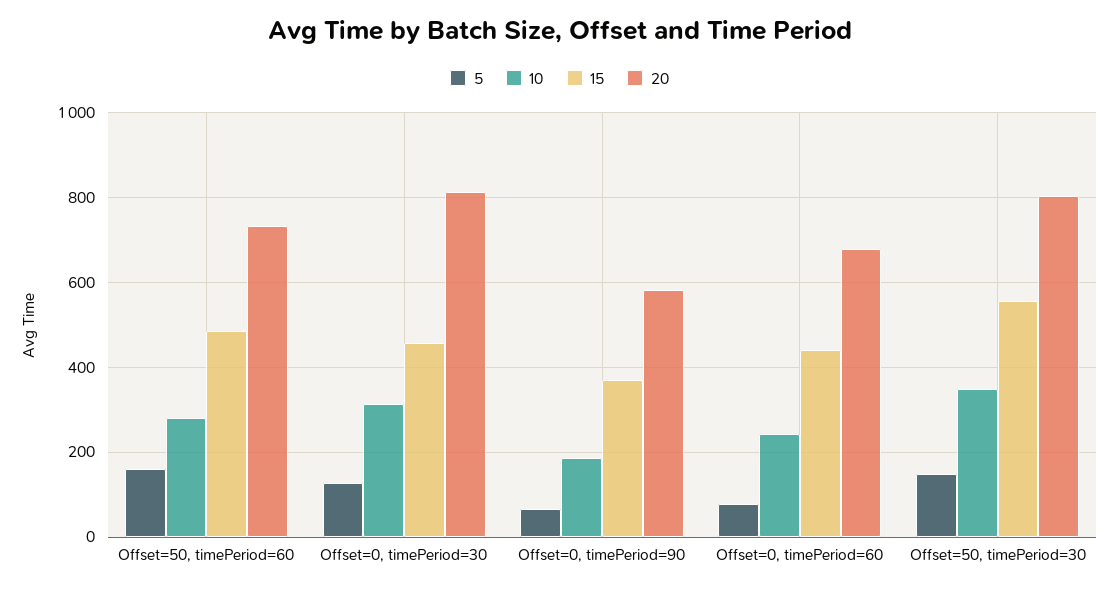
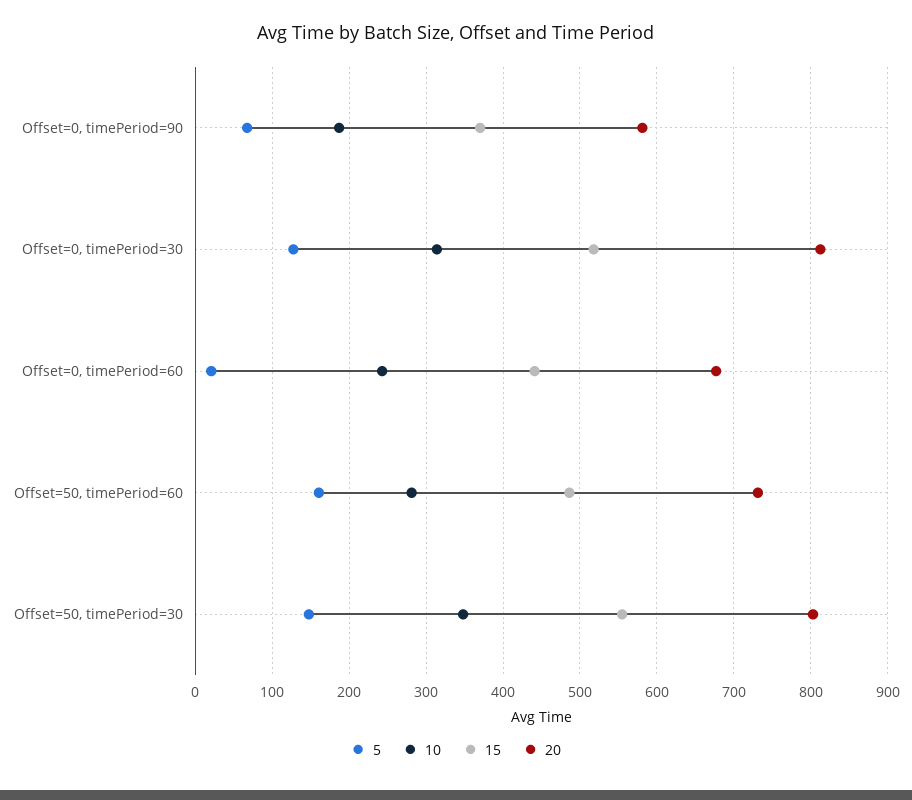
15, Offset=0, timePeriod=30: 460 -> 520
5, Offset=0, timePeriod=60: 80 -> 20

